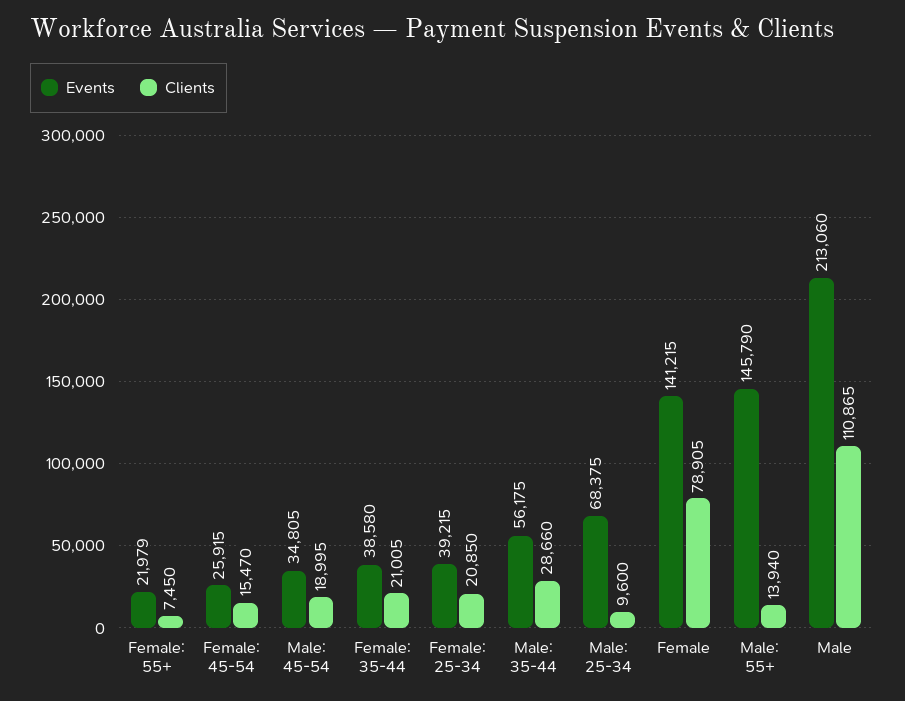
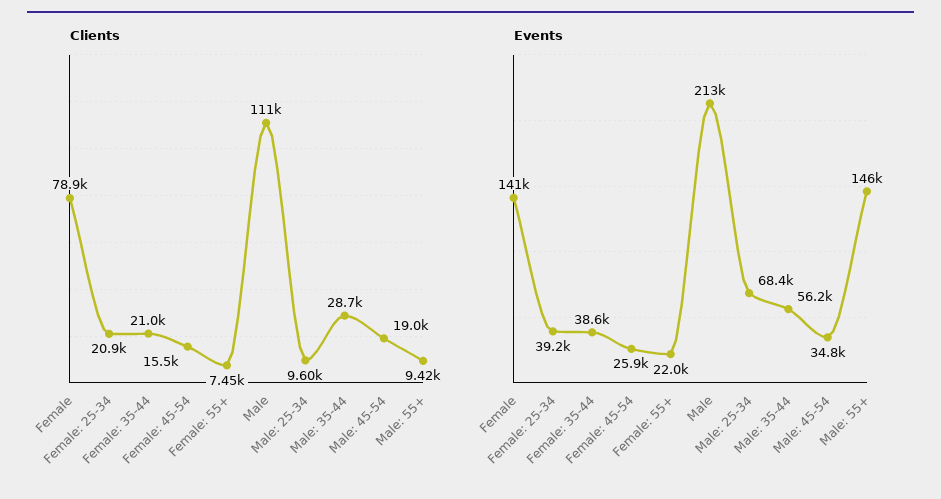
Clients, Male: 55+: 13940 -> 9420

